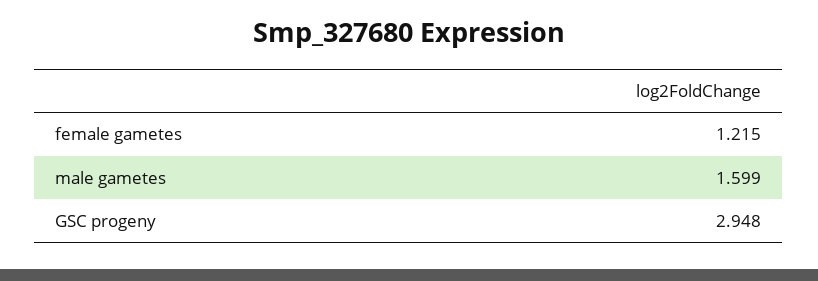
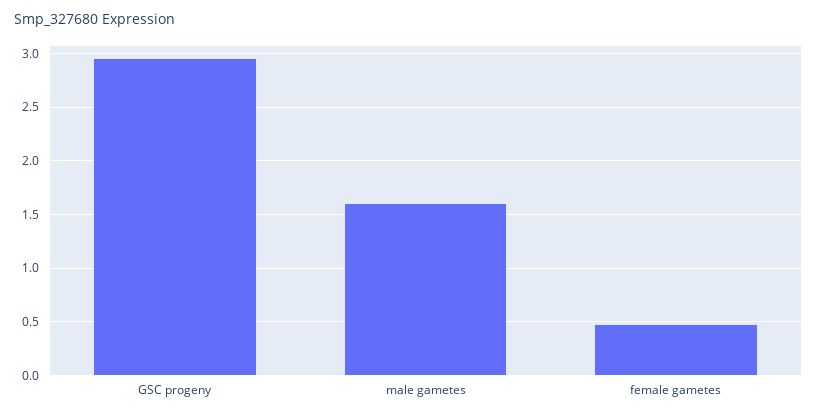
female gametes: 1.215 -> 0.5

